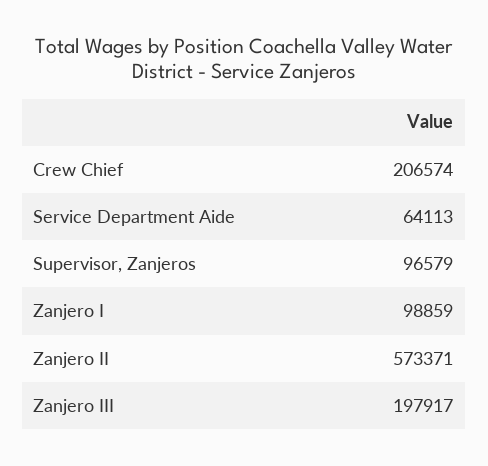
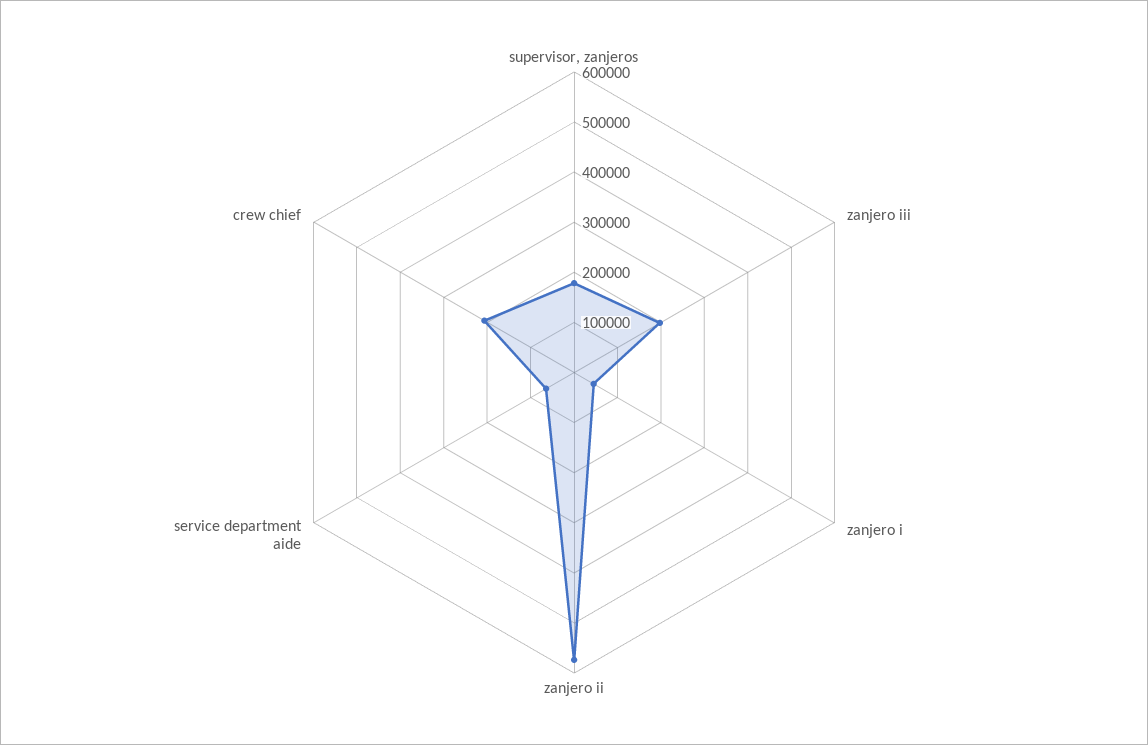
Supervisor, Zanjeros: 96579 -> 180000
Zanjero I: 98859 -> 40000

